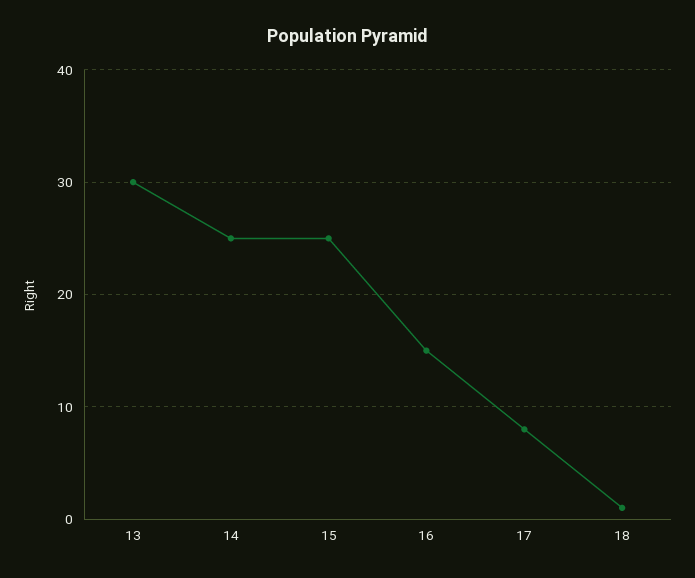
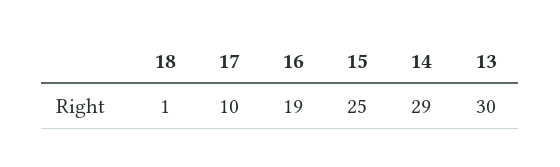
14: 25 -> 29
16: 15 -> 19
17: 8 -> 10

